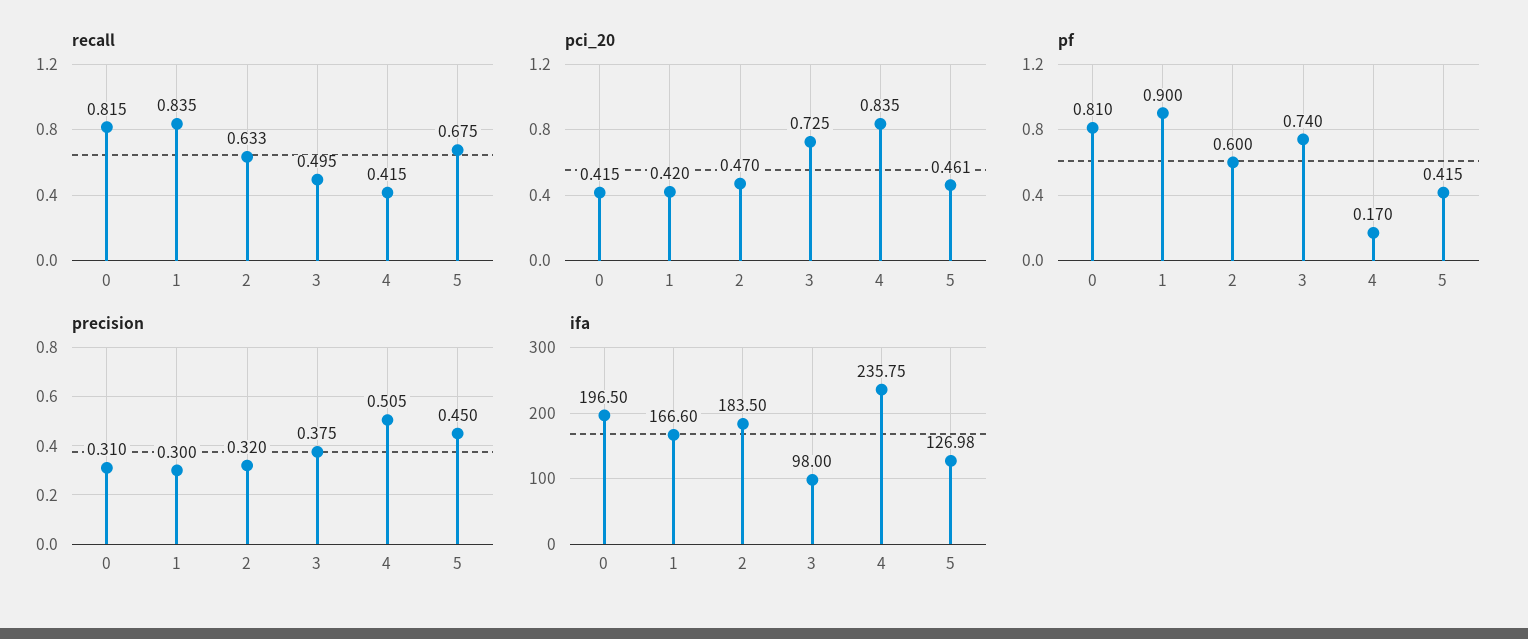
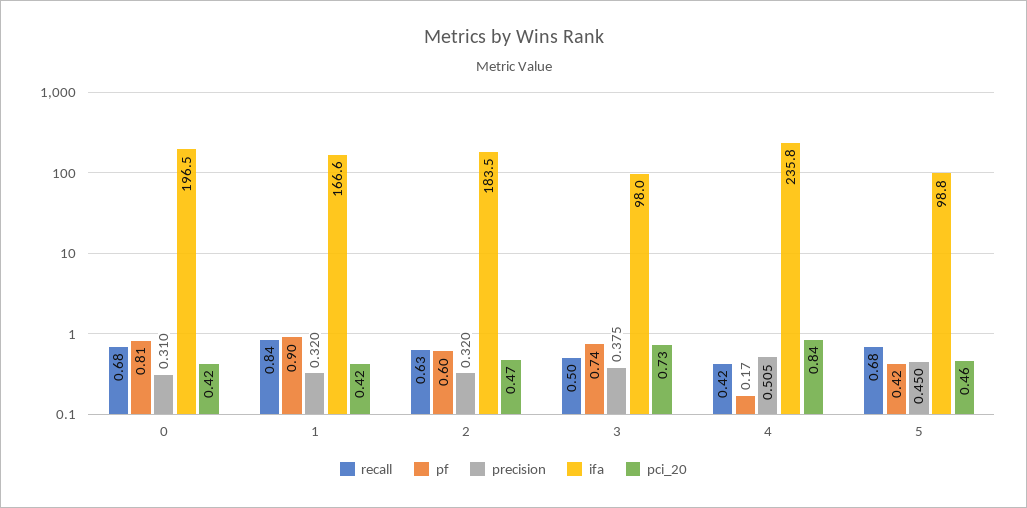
recall, 0: 0.815 -> 0.68
precision, 1: 0.3 -> 0.32
ifa, 5: 126.98 -> 98.8

